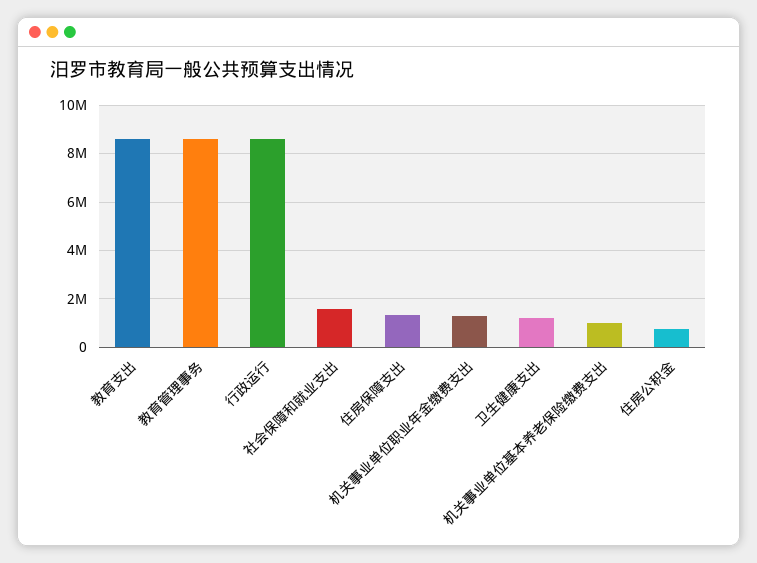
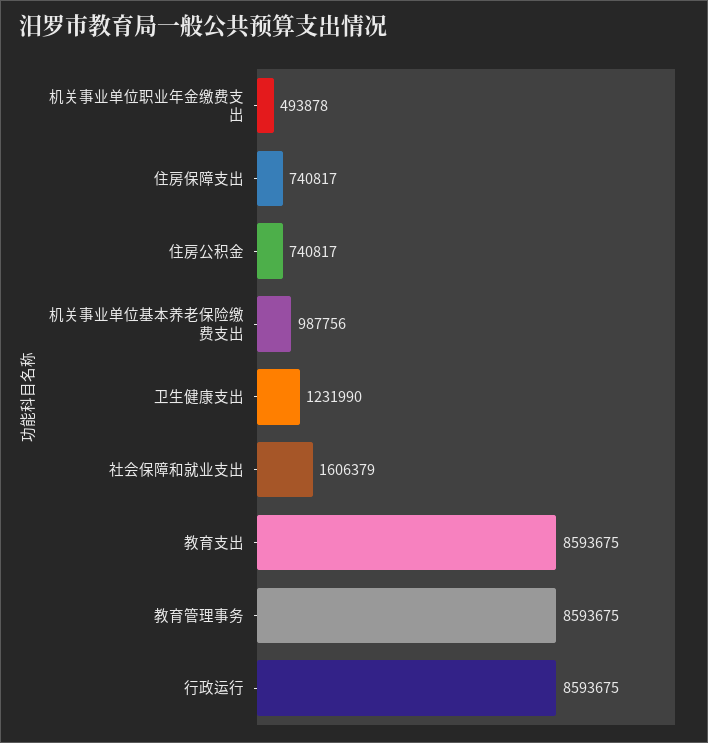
住房保障支出: 1250000 -> 740817
机关事业单位职业年金缴费支出: 1250000 -> 493878

